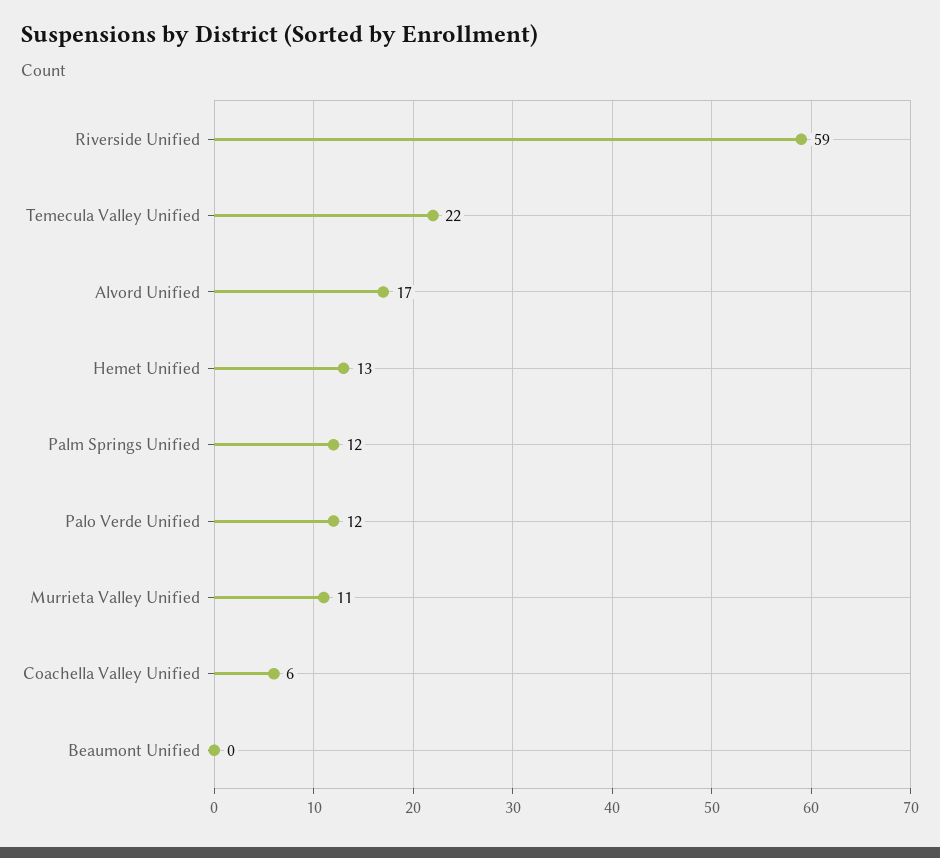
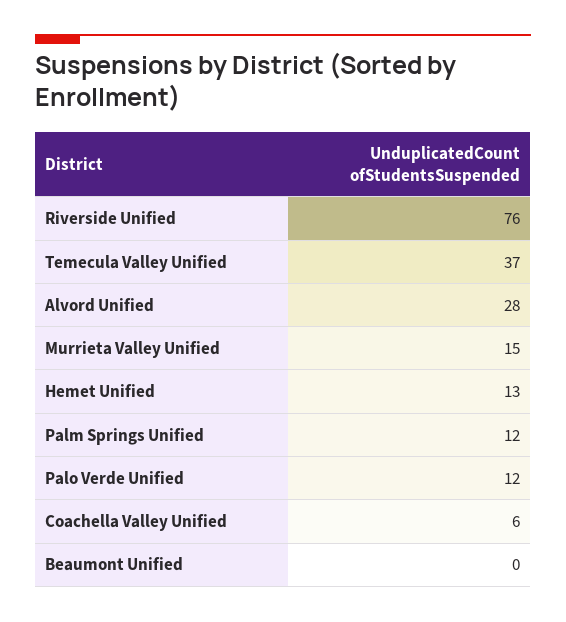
Riverside Unified: 59 -> 76
Temecula Valley Unified: 22 -> 37
Alvord Unified: 17 -> 28
Murrieta Valley Unified: 11 -> 15

